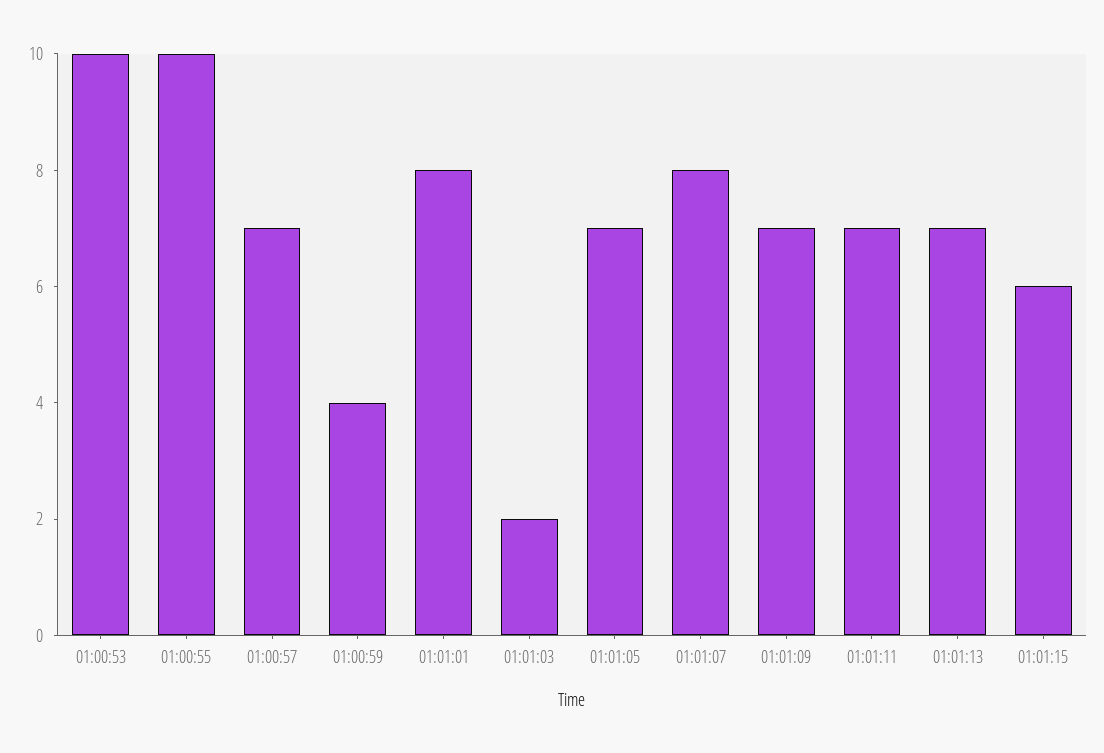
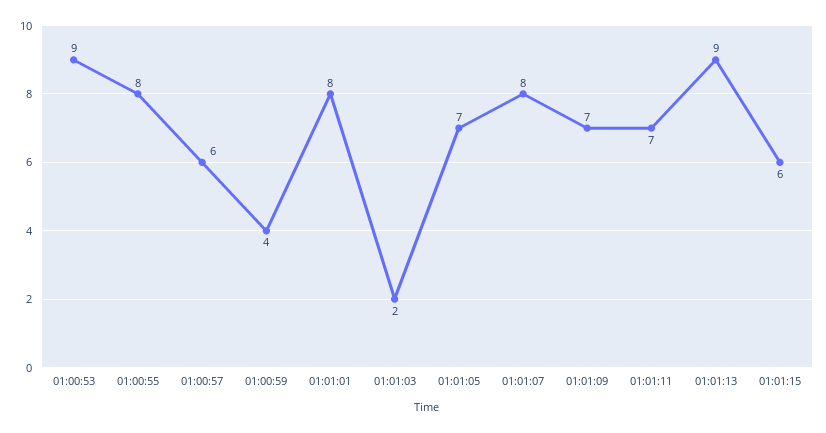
01:00:53: 10 -> 9
01:00:55: 10 -> 8
01:00:57: 7 -> 6
01:01:13: 7 -> 9

